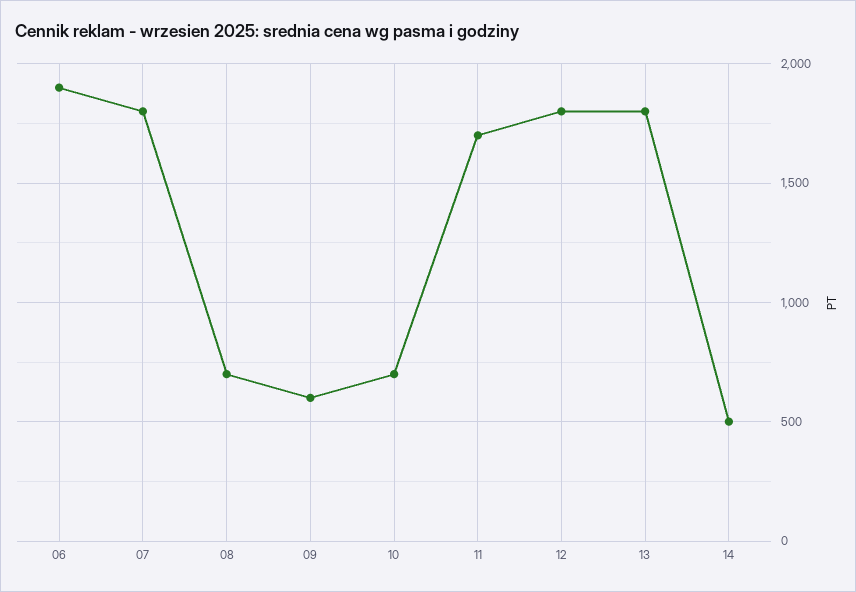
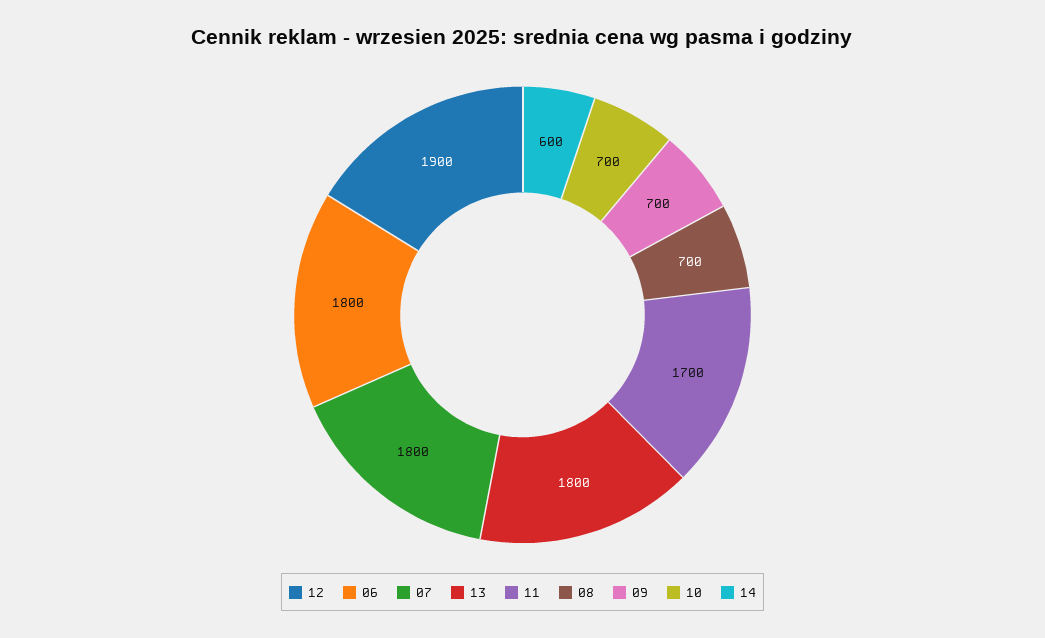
06: 1900 -> 1800
09: 600 -> 700
12: 1800 -> 1900
14: 500 -> 600

